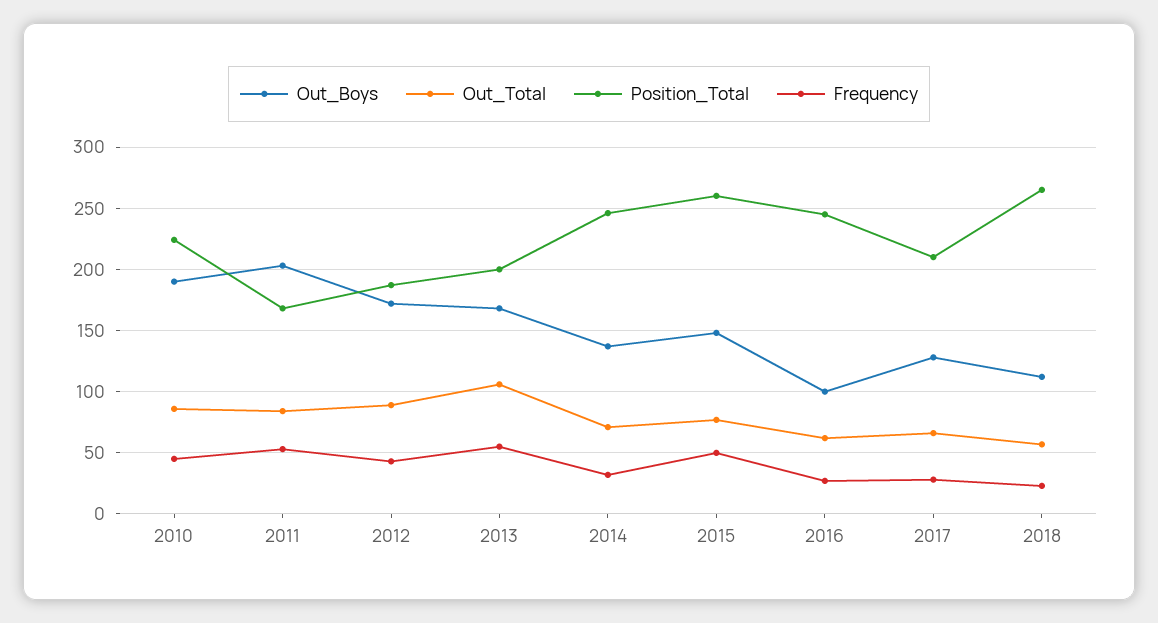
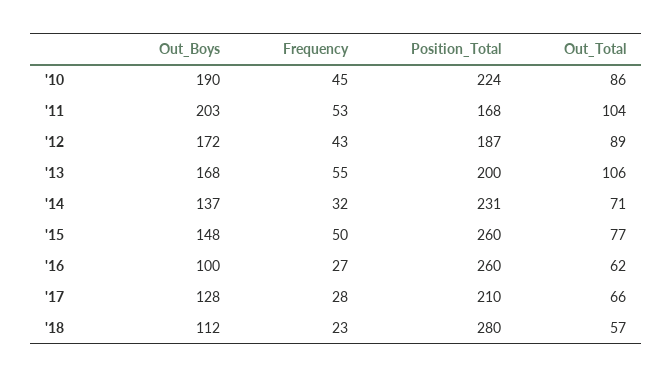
Out_Total, 2011: 85 -> 104
Position_Total, 2014: 245 -> 231
Position_Total, 2016: 245 -> 260
Position_Total, 2018: 265 -> 280

